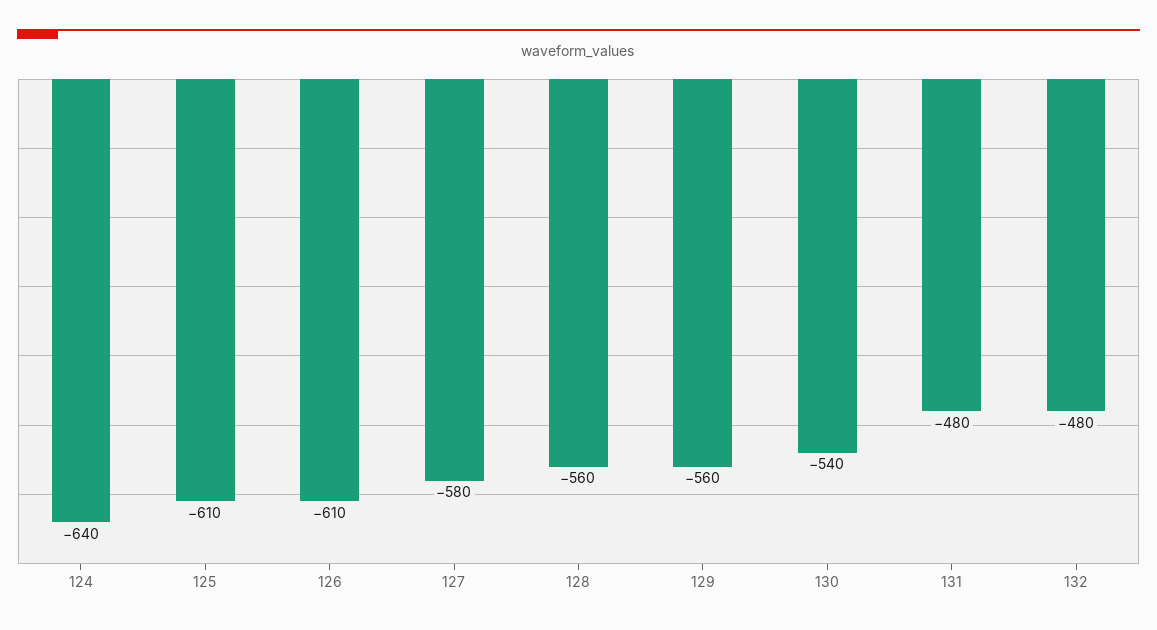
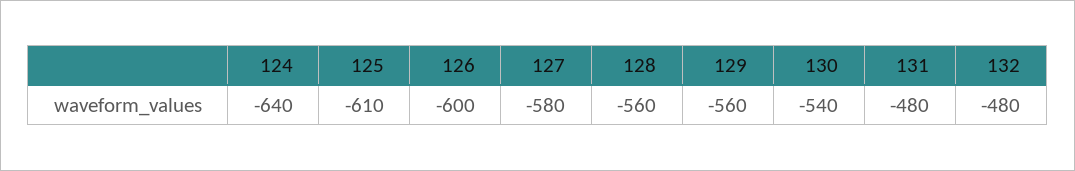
126: -610 -> -600

